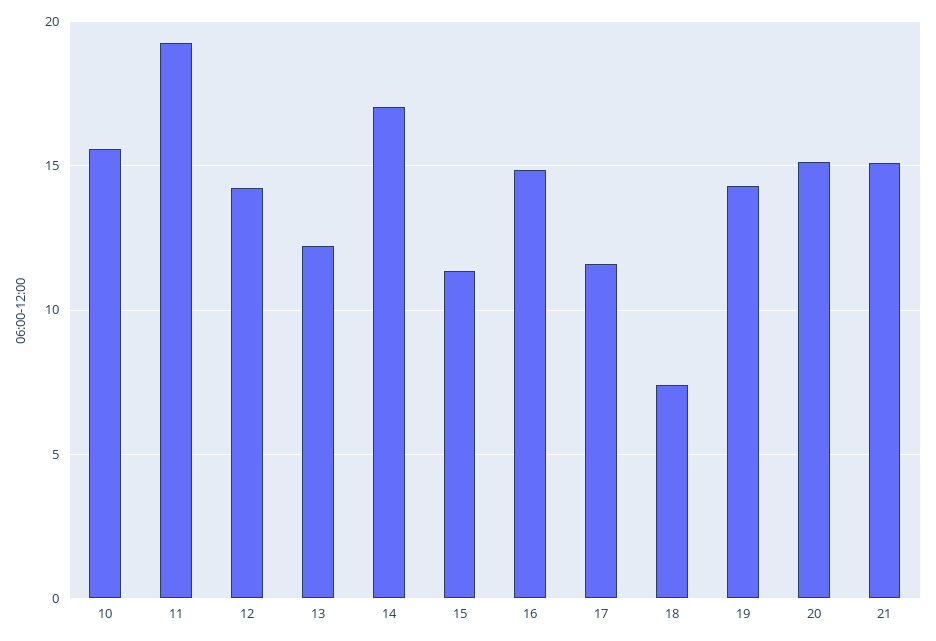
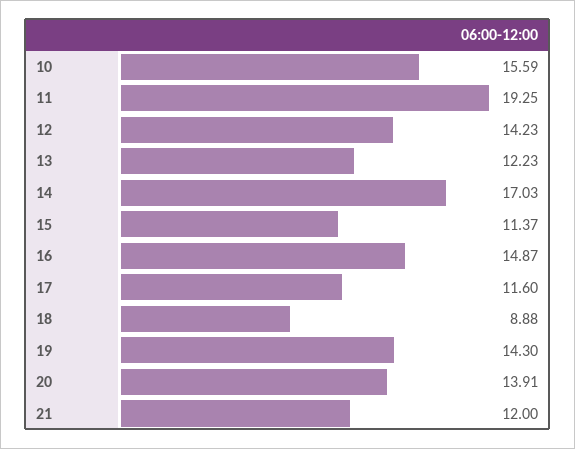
18: 7.5 -> 8.88
20: 15 -> 13.91
21: 15 -> 12

